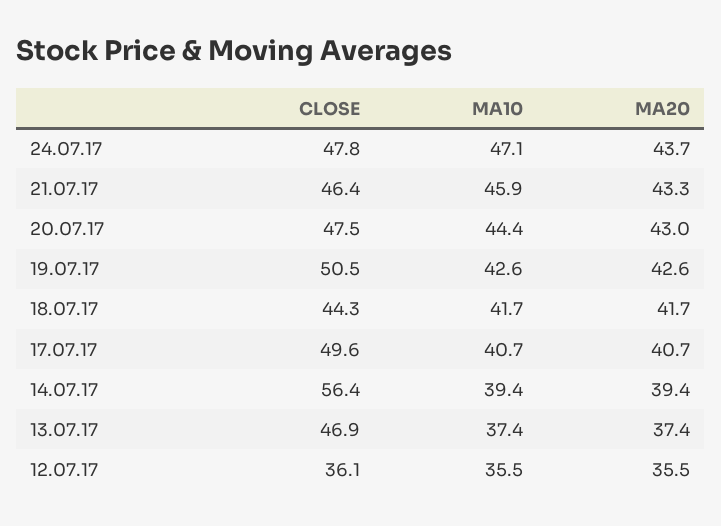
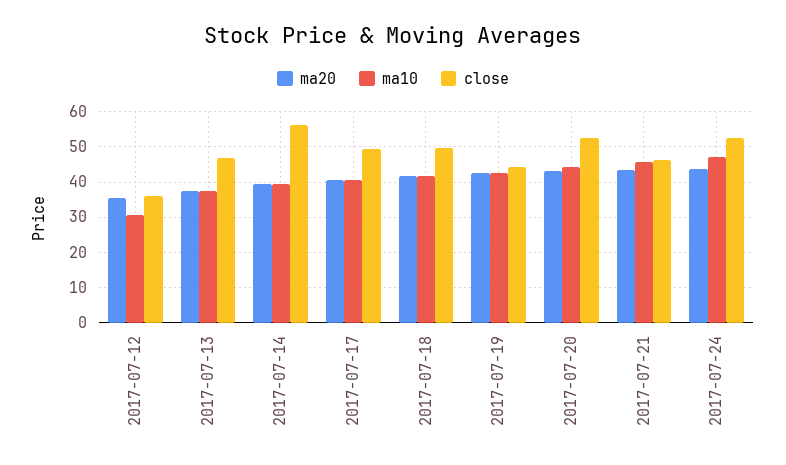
CLOSE, 24.07.17: 47.8 -> 52
CLOSE, 20.07.17: 47.5 -> 52
CLOSE, 19.07.17: 50.5 -> 44
CLOSE, 18.07.17: 44.3 -> 50
MA10, 12.07.17: 35.5 -> 30

